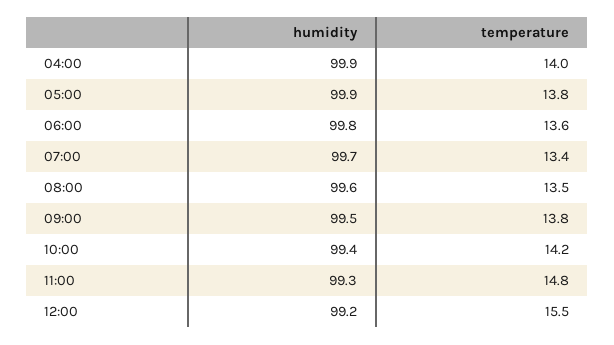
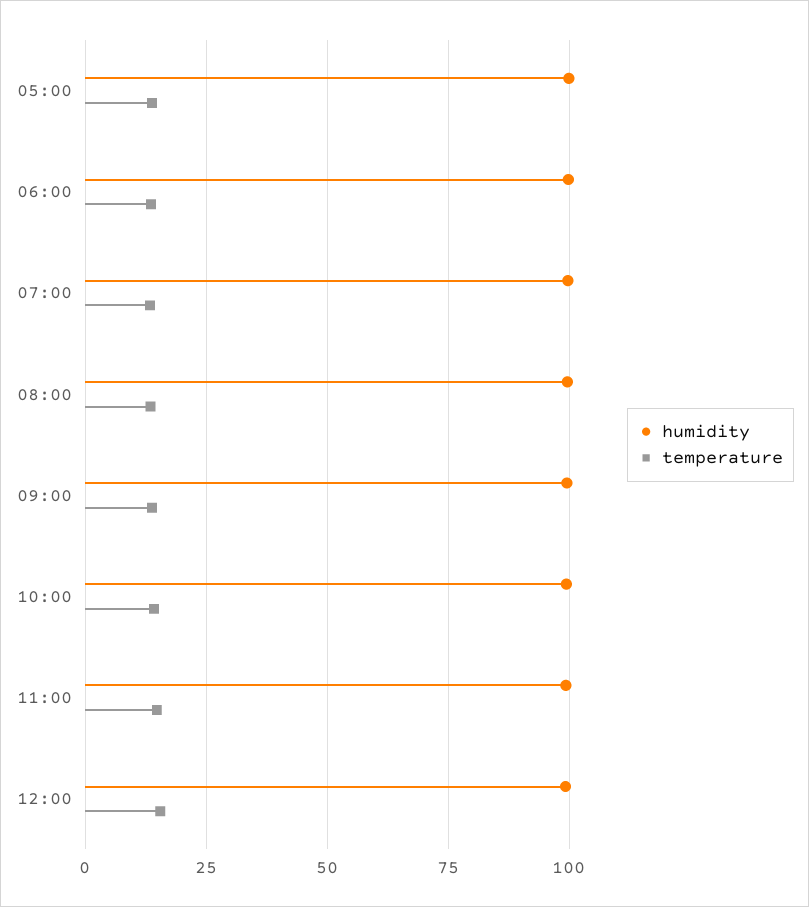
humidity, 04:00: 99.9 -> none
temperature, 04:00: 14 -> none

